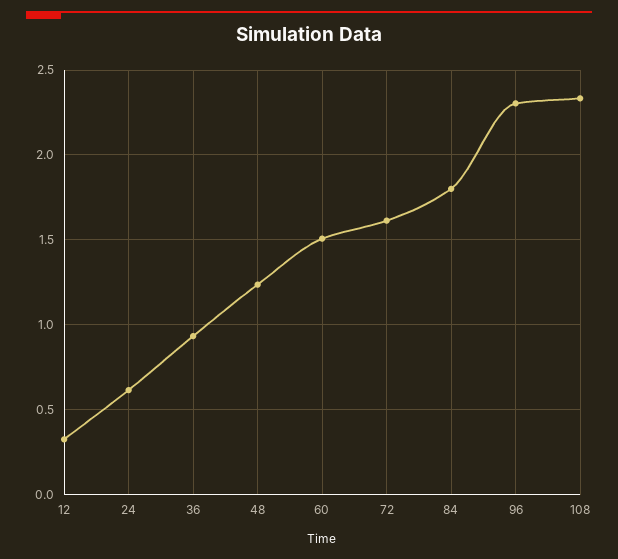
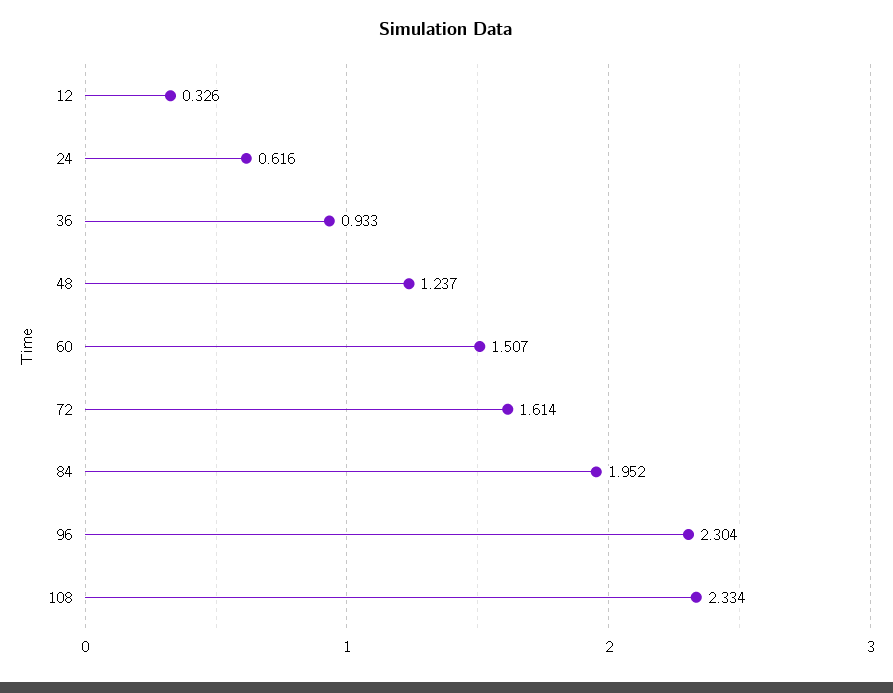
84: 1.8 -> 1.952

